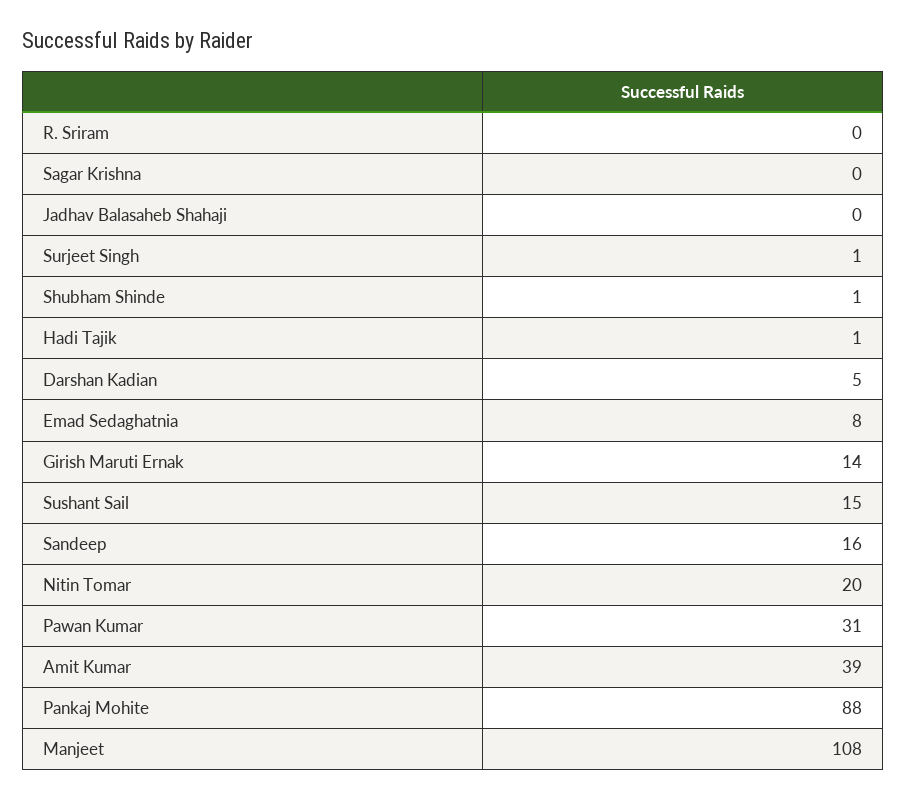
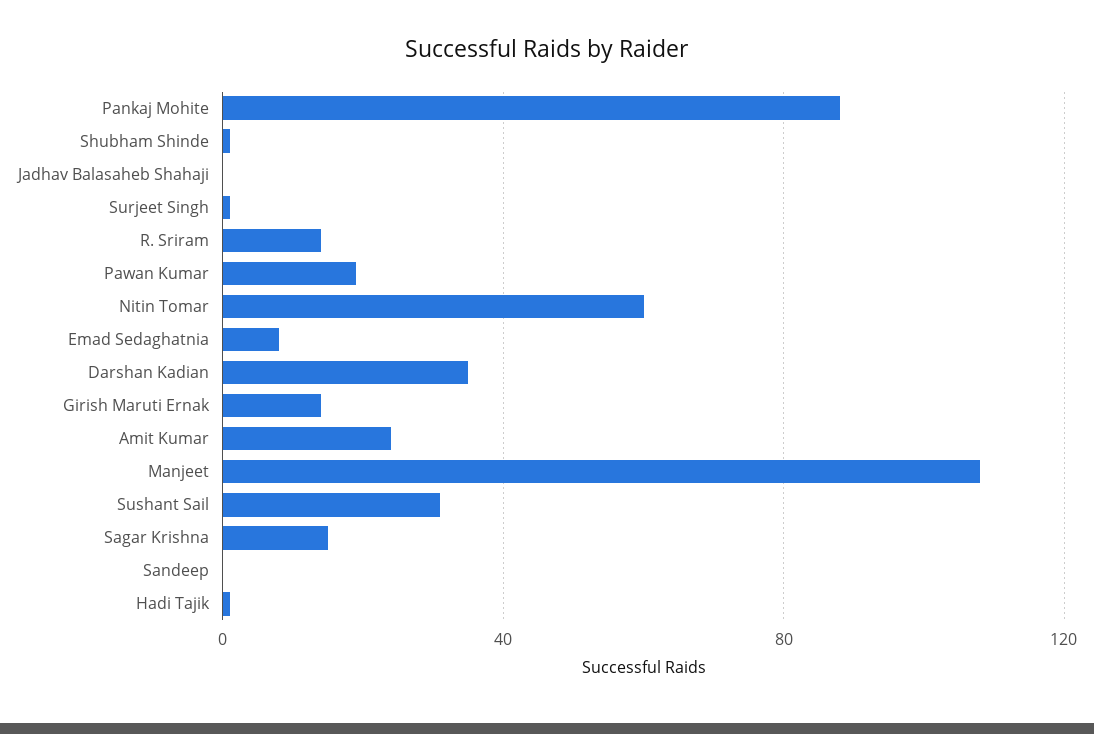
R. Sriram: 0 -> 15
Sagar Krishna: 0 -> 15
Darshan Kadian: 5 -> 35
Sushant Sail: 15 -> 30
Sandeep: 16 -> 0
Nitin Tomar: 20 -> 60
Pawan Kumar: 31 -> 20
Amit Kumar: 39 -> 25

